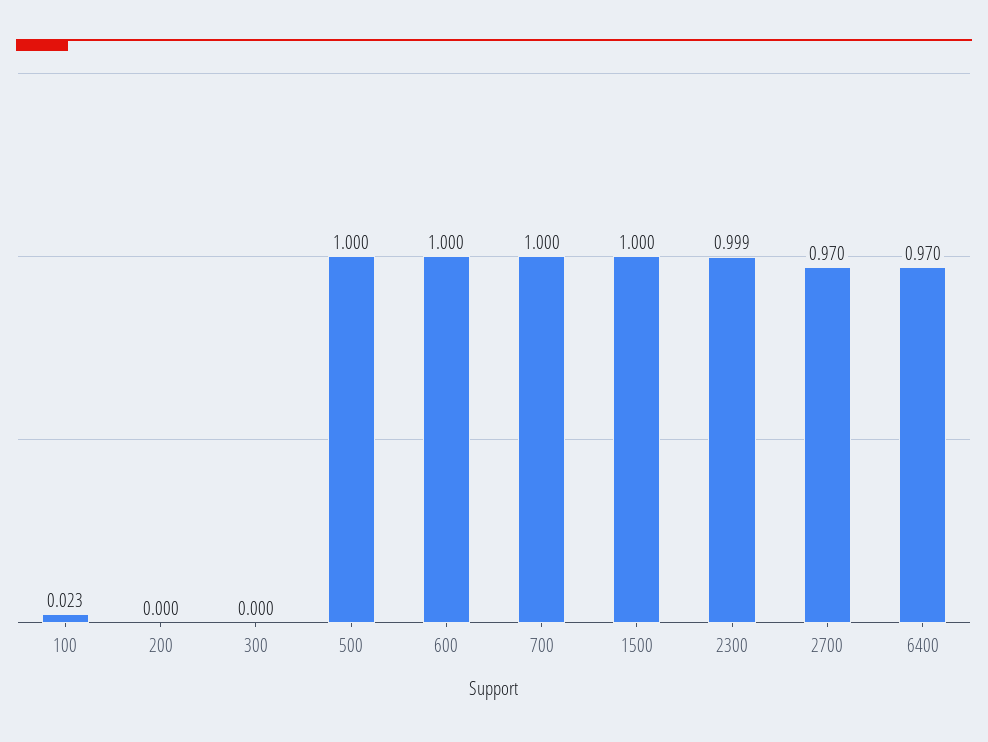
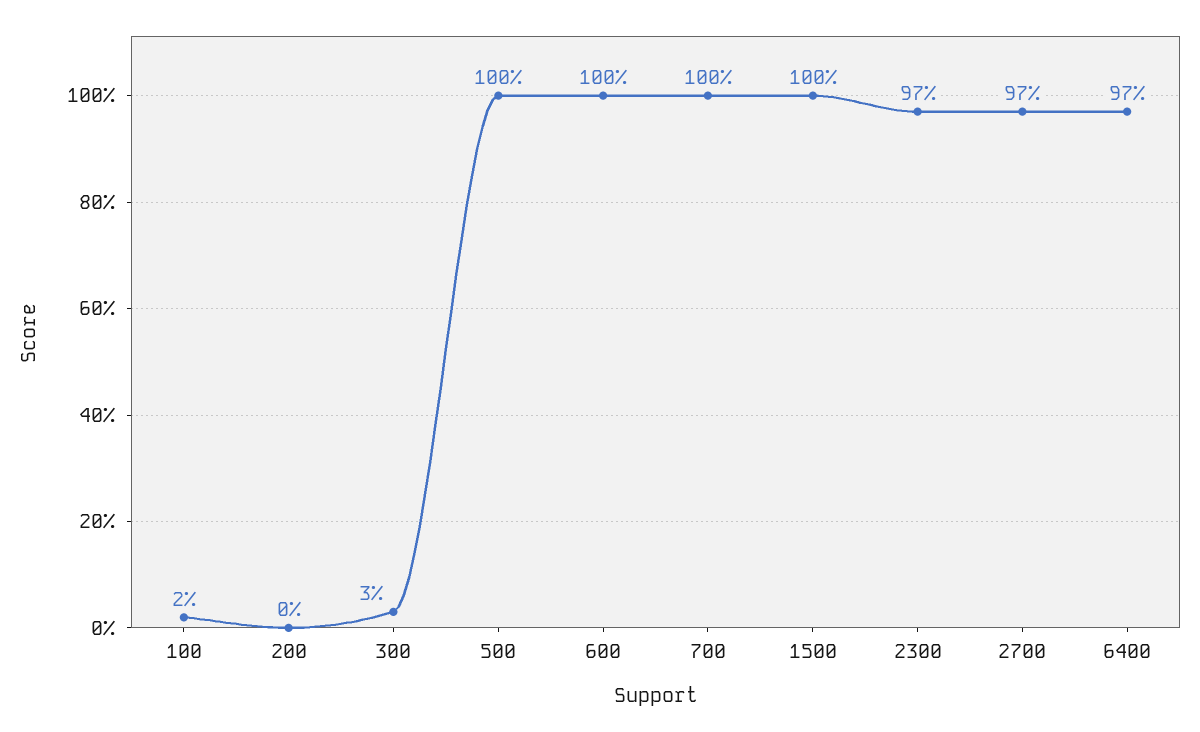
300: 0 -> 0.03
2300: 0.999 -> 0.97

